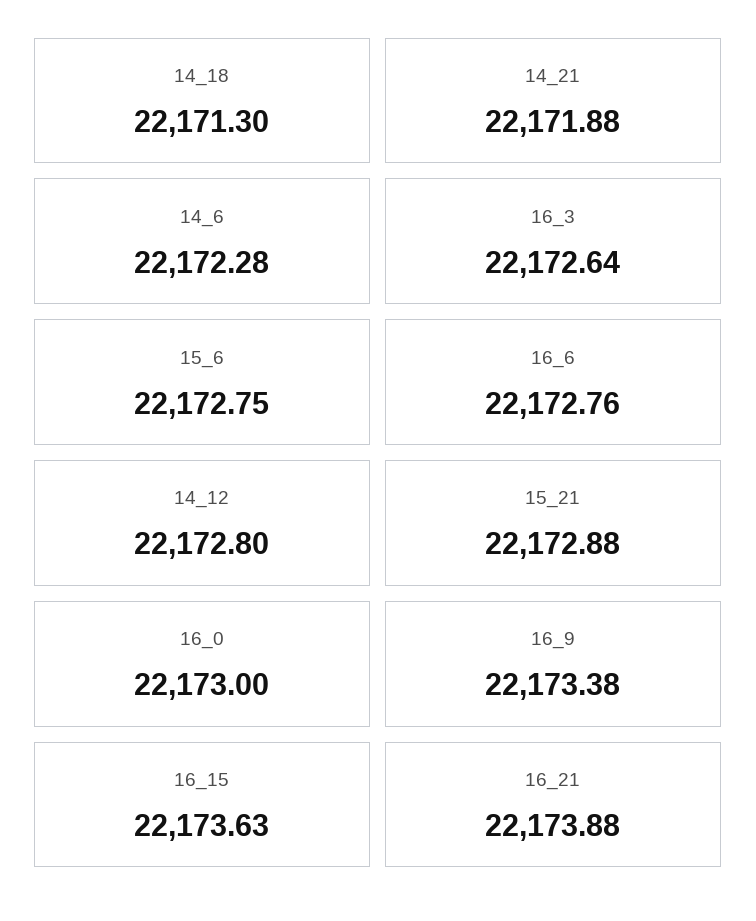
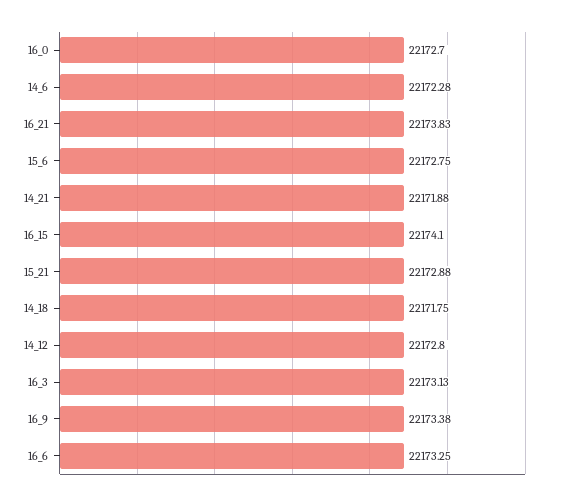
14_18: 22171.3 -> 22171.75
16_3: 22172.64 -> 22173.13
16_6: 22172.76 -> 22173.25
16_0: 22173 -> 22172.7
16_15: 22173.63 -> 22174.1
16_21: 22173.88 -> 22173.83

